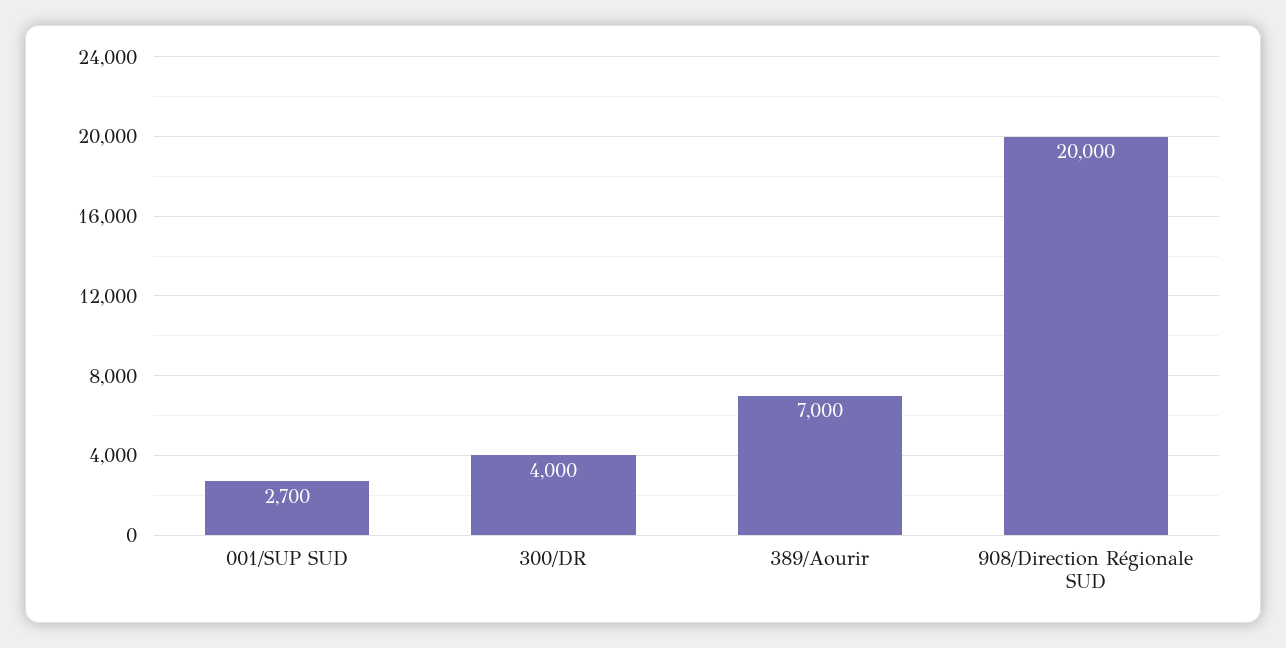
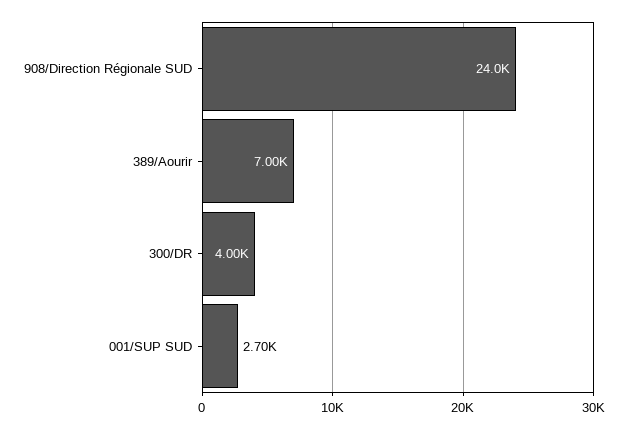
908/Direction Régionale SUD: 20000 -> 24000

